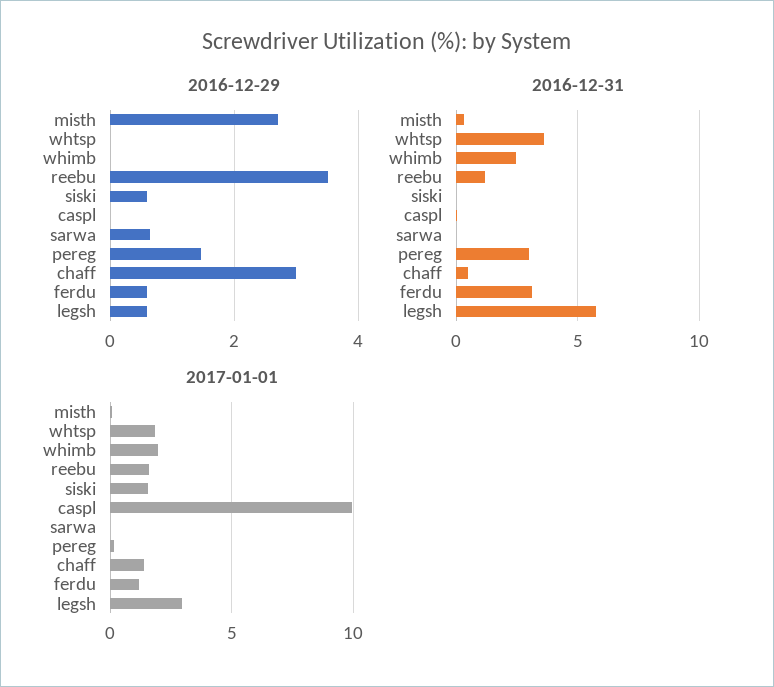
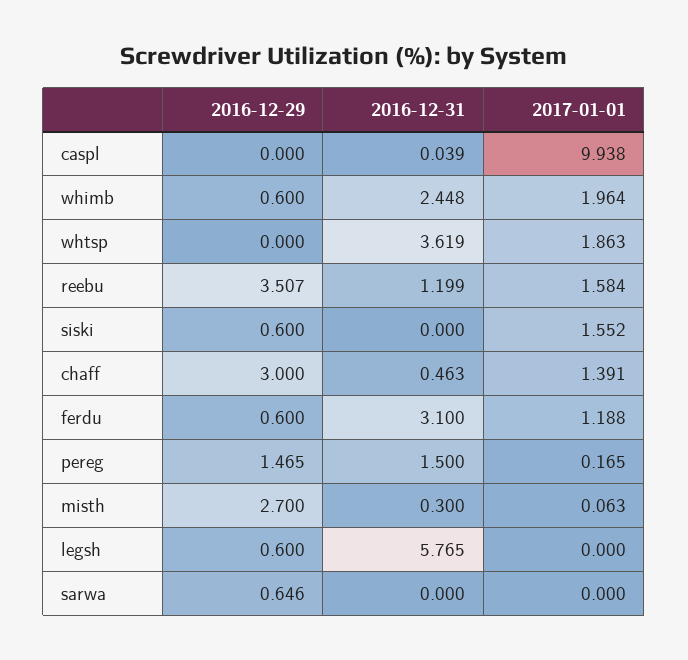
2016-12-29, whimb: 0 -> 0.6
2016-12-31, pereg: 3 -> 1.5
2017-01-01, legsh: 3 -> 0

